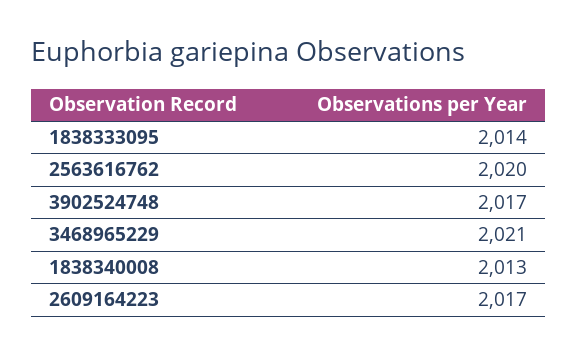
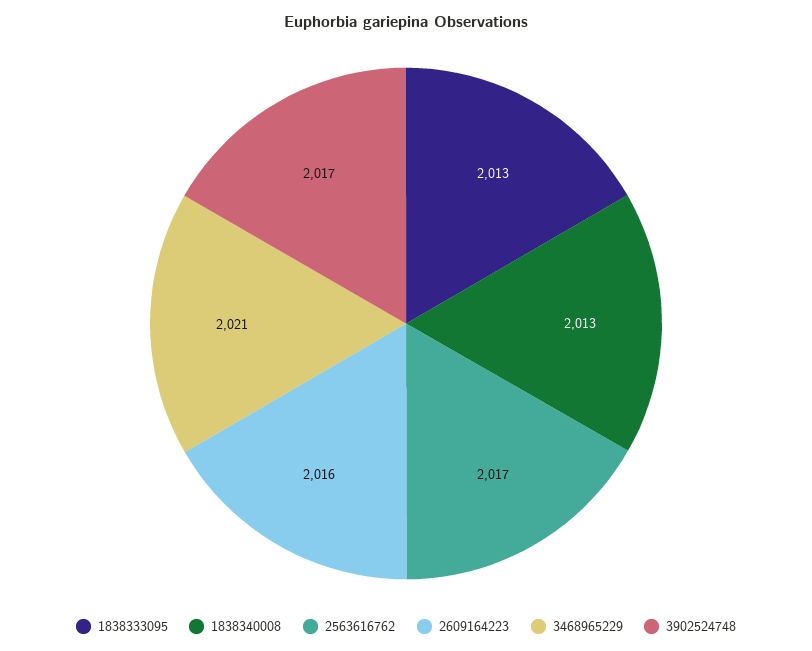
1838333095: 2014 -> 2013
2563616762: 2020 -> 2017
2609164223: 2017 -> 2016

